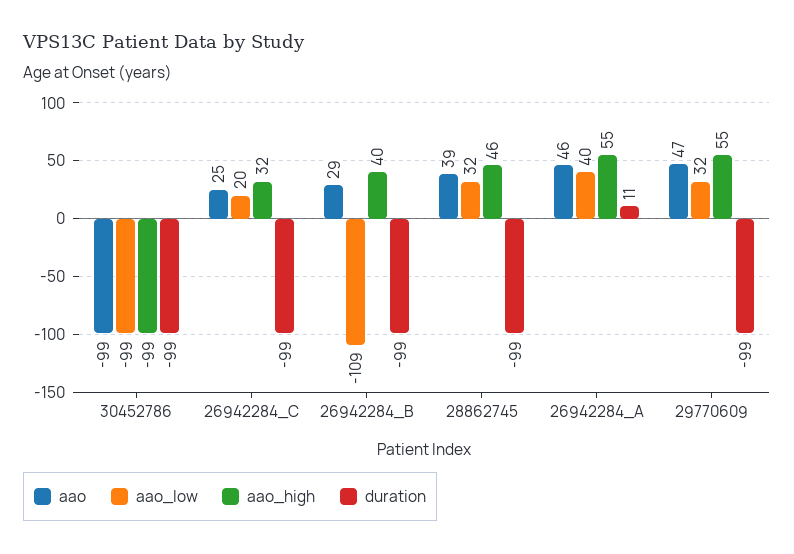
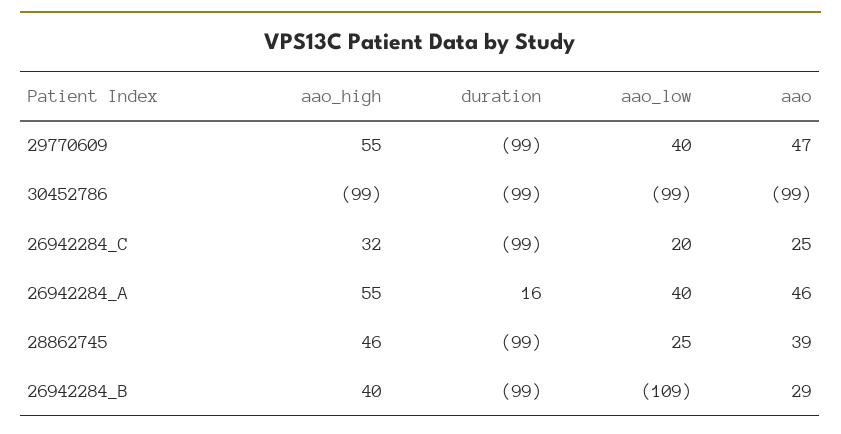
aao_low, 28862745: 32 -> 25
duration, 26942284_A: 11 -> 16
aao_low, 29770609: 32 -> 40

